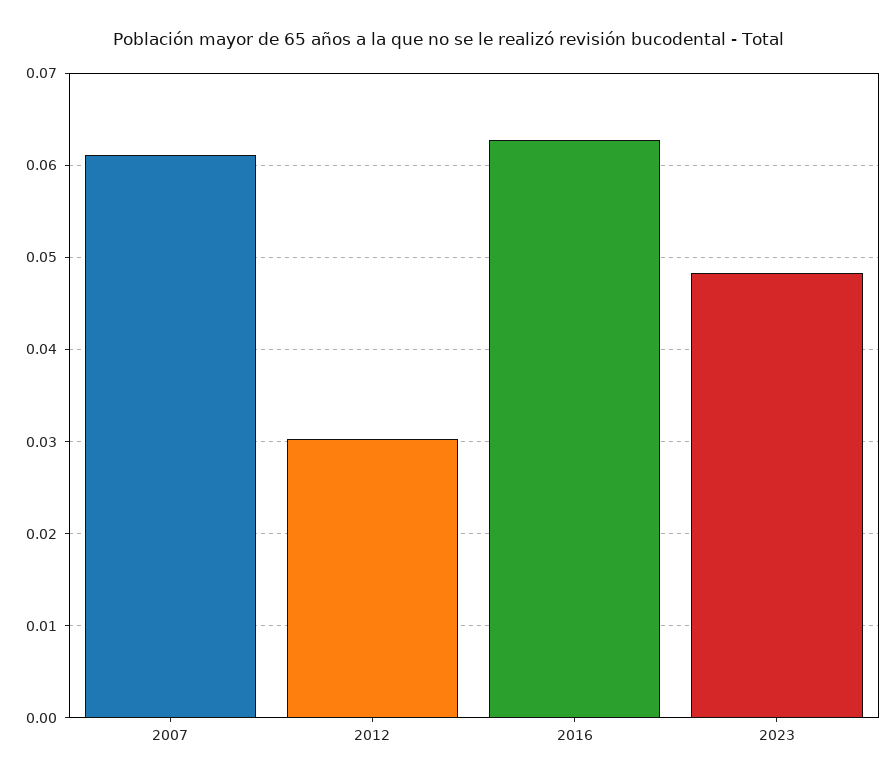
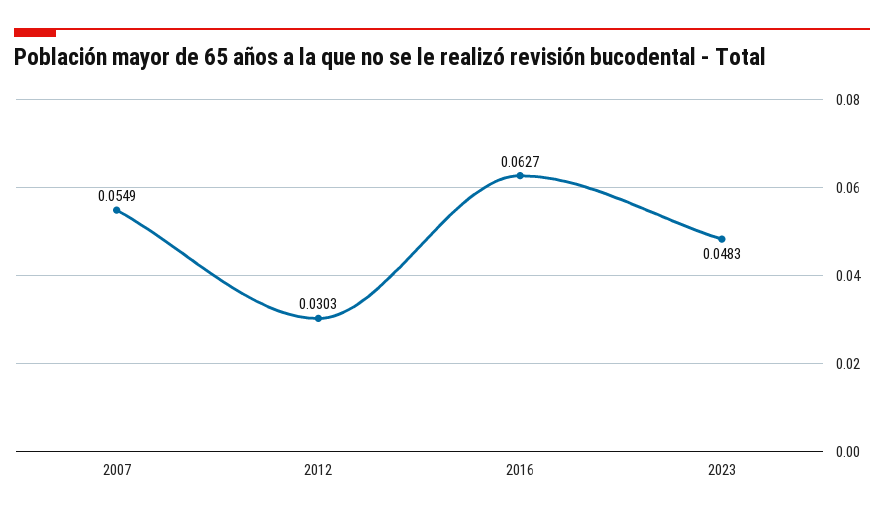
2007: 0.061 -> 0.0549

